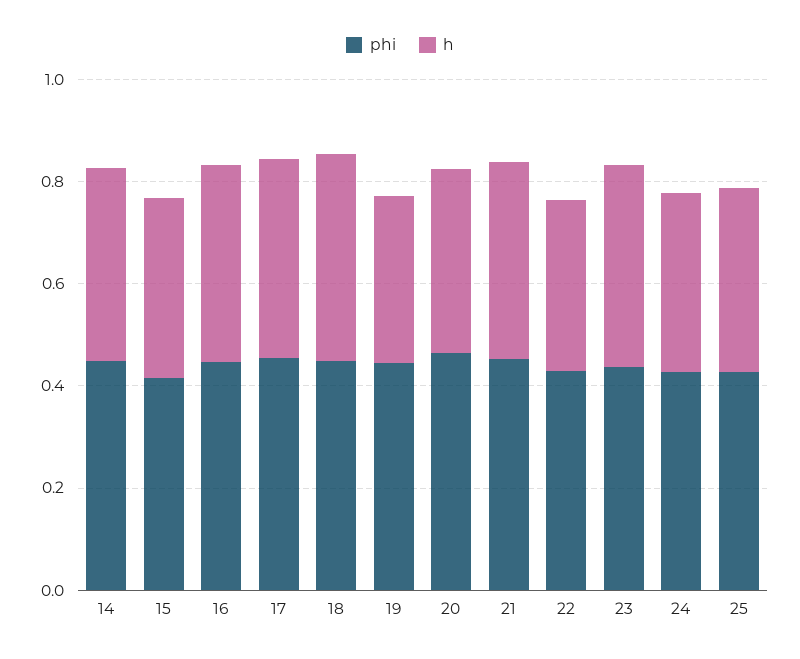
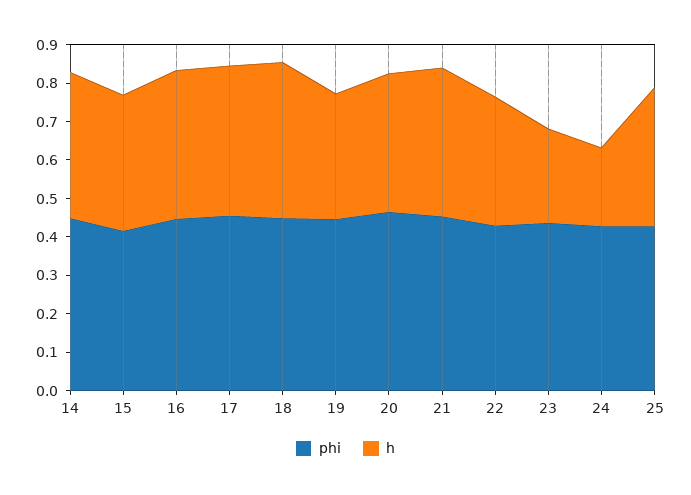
h, 23: 0.4 -> 0.25
h, 24: 0.35 -> 0.2

